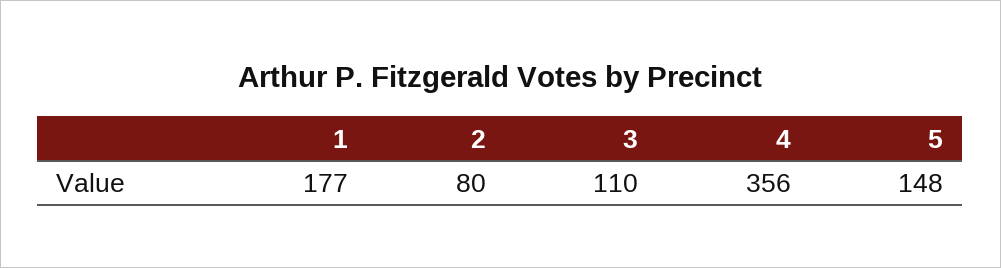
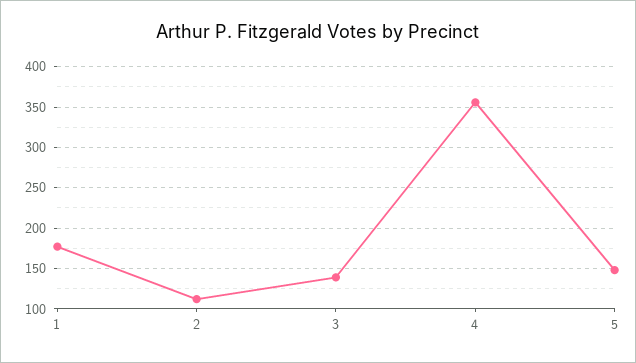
2: 80 -> 110
3: 110 -> 140

